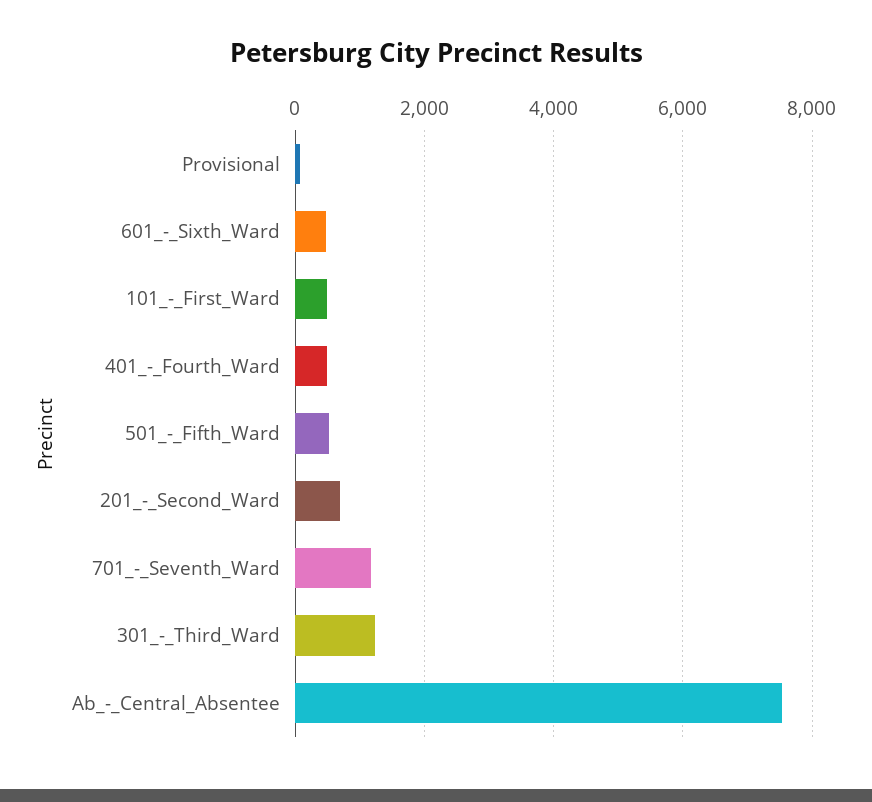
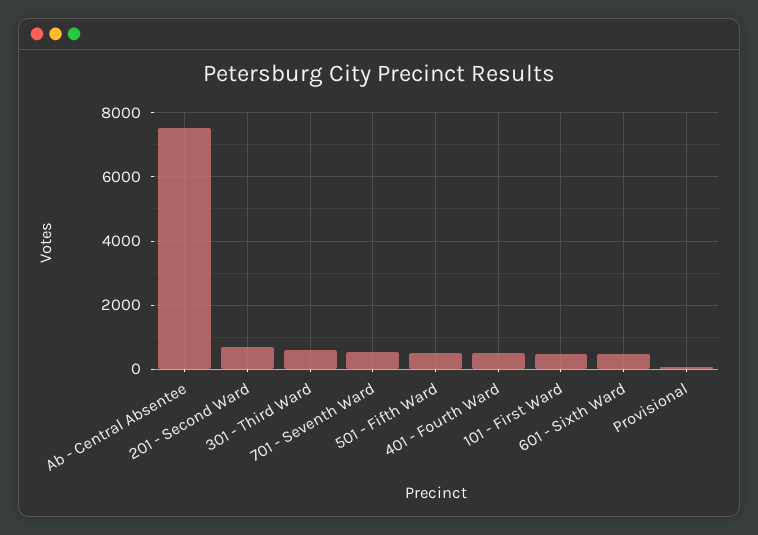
701_-_Seventh_Ward: 1200 -> 600
301_-_Third_Ward: 1200 -> 600

